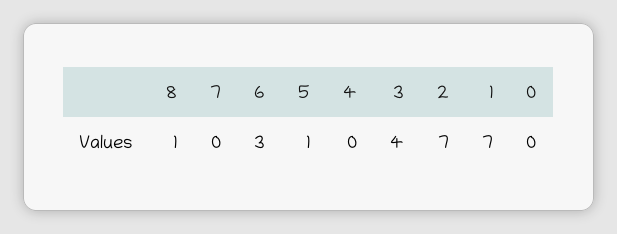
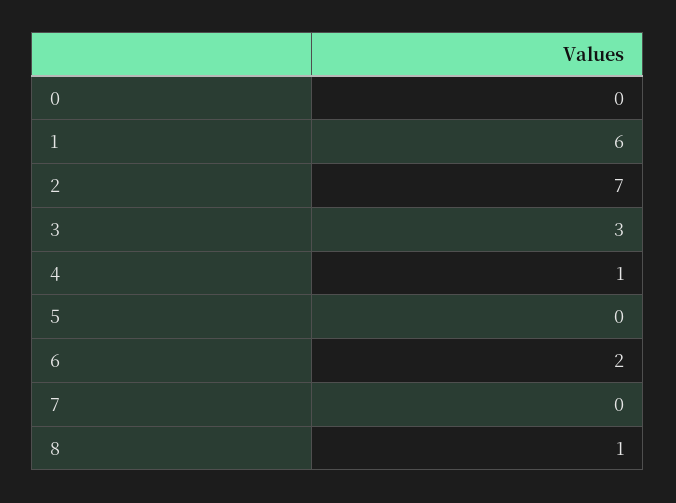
6: 3 -> 2
5: 1 -> 0
4: 0 -> 1
3: 4 -> 3
1: 7 -> 6

